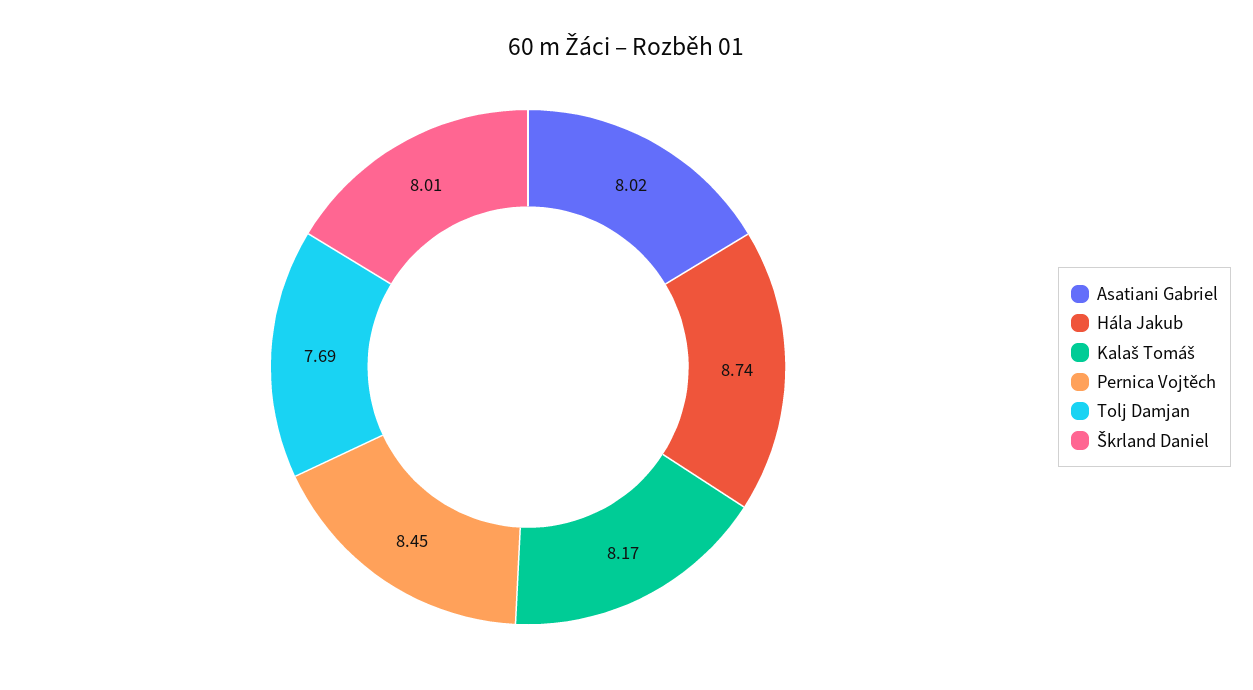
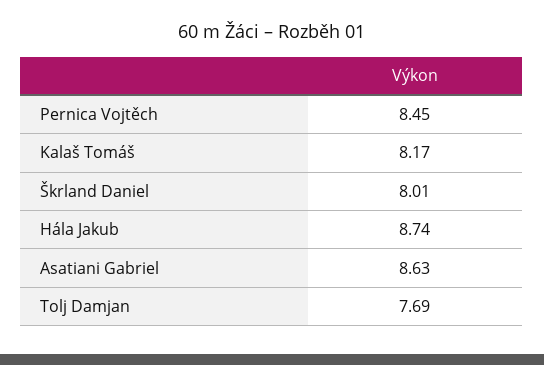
Asatiani Gabriel: 8.02 -> 8.63

